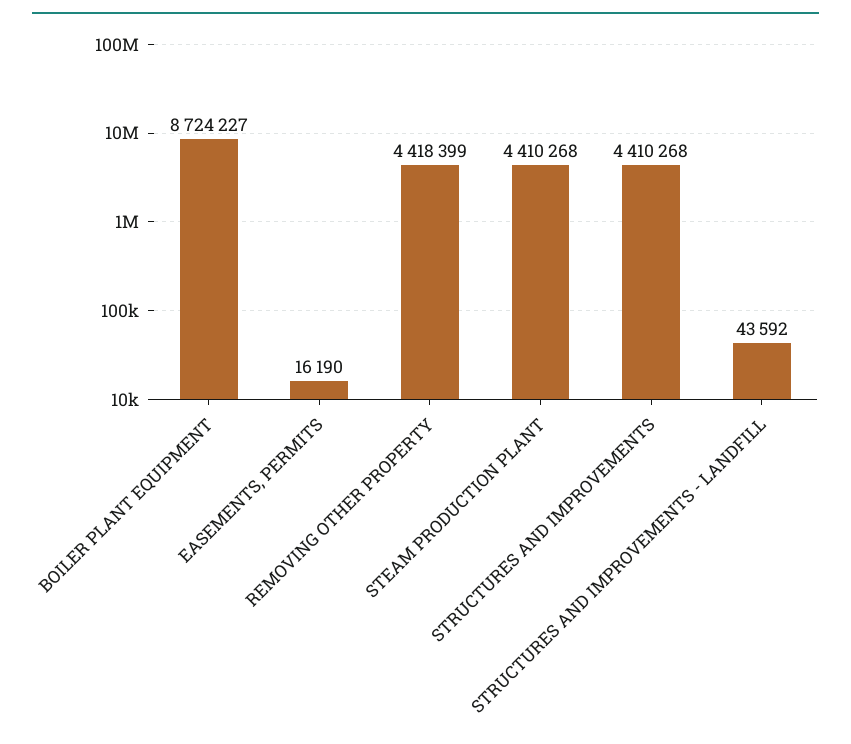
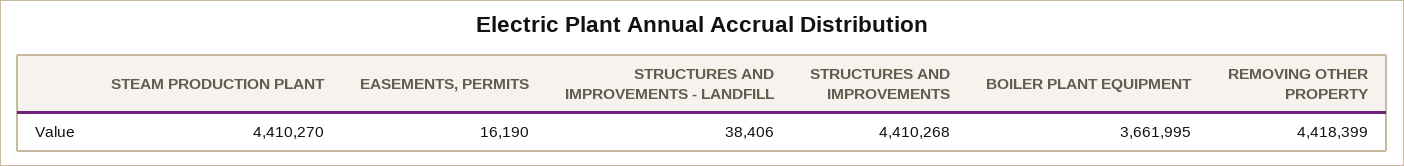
BOILER PLANT EQUIPMENT: 8724227 -> 3661995
STEAM PRODUCTION PLANT: 4410268 -> 4410270
STRUCTURES AND IMPROVEMENTS - LANDFILL: 43592 -> 38406

